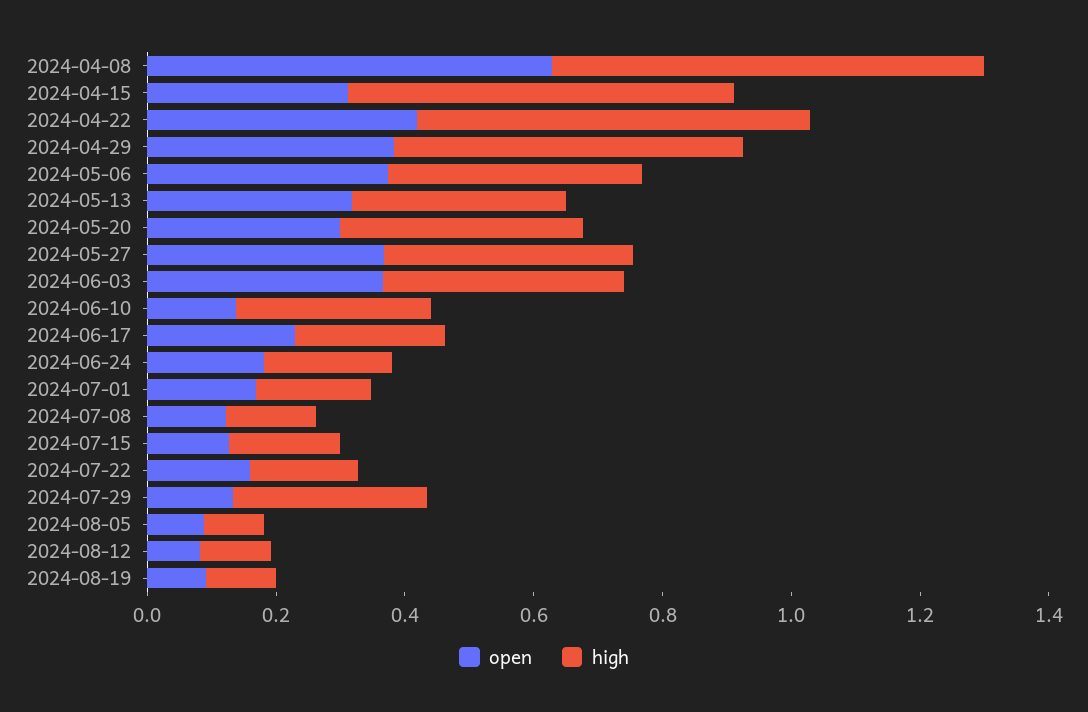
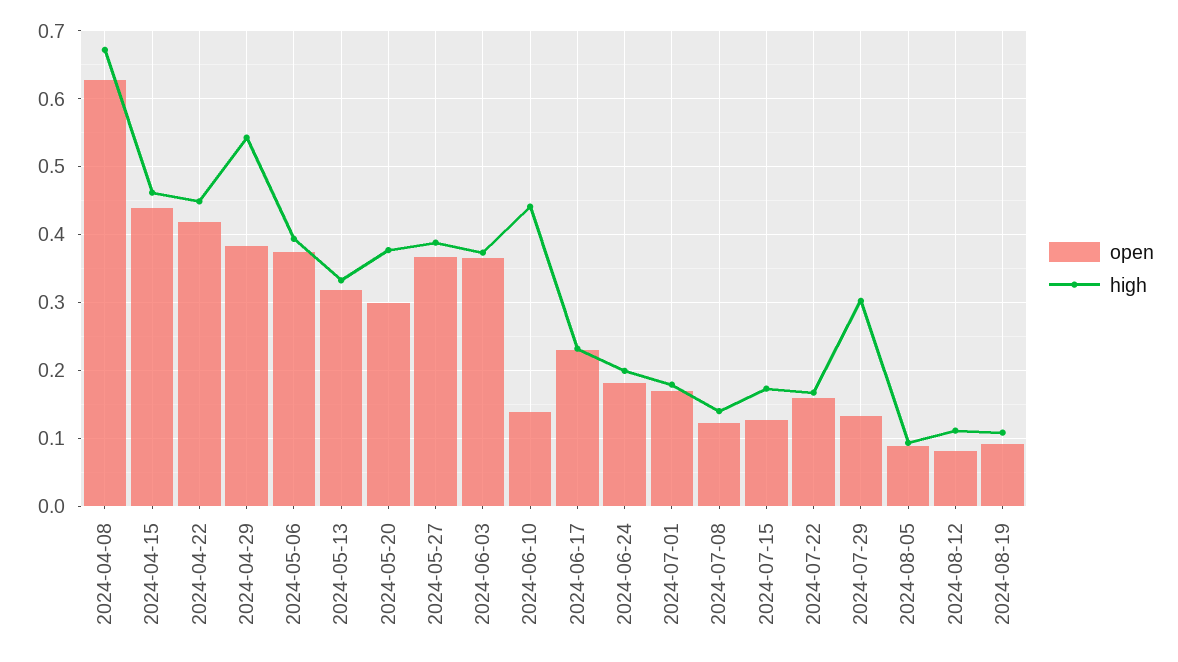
open, 2024-04-15: 0.3 -> 0.44
high, 2024-04-15: 0.6 -> 0.46
high, 2024-04-22: 0.6 -> 0.45
high, 2024-06-10: 0.3 -> 0.44

